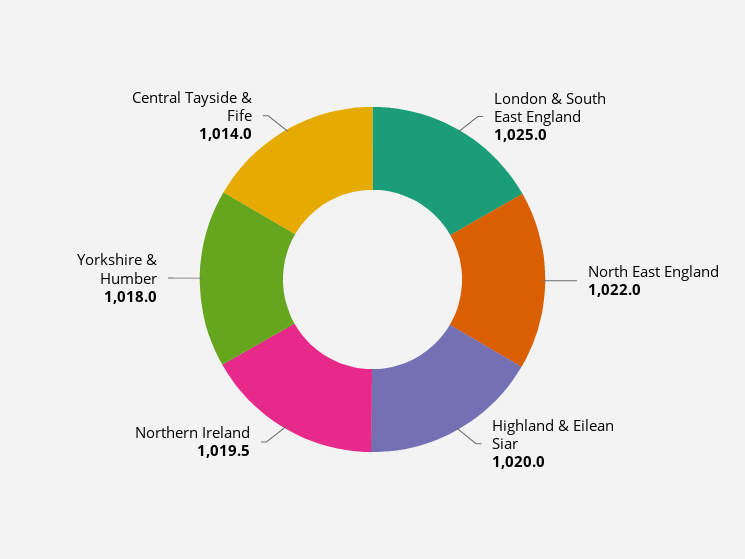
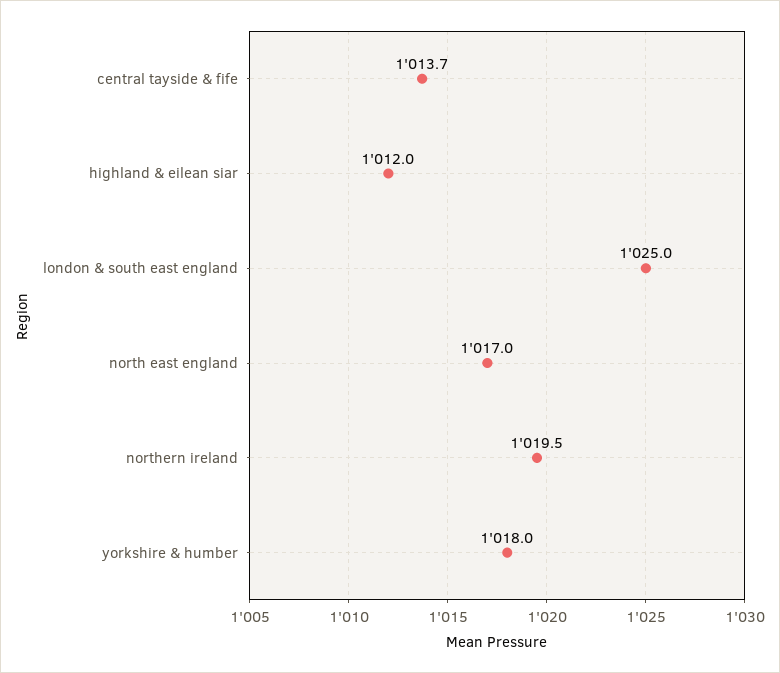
North East England: 1022 -> 1017
Highland & Eilean Siar: 1020 -> 1012
Central Tayside & Fife: 1014 -> 1013.7

